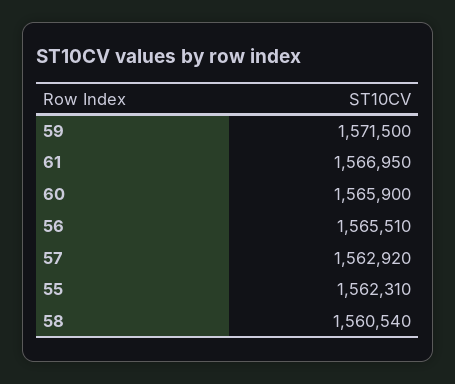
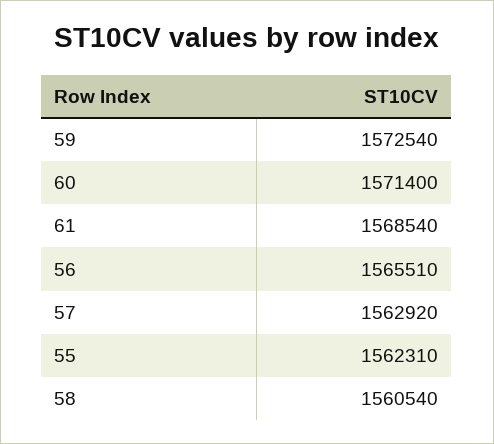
59: 1571500 -> 1572540
61: 1566950 -> 1568540
60: 1565900 -> 1571400

